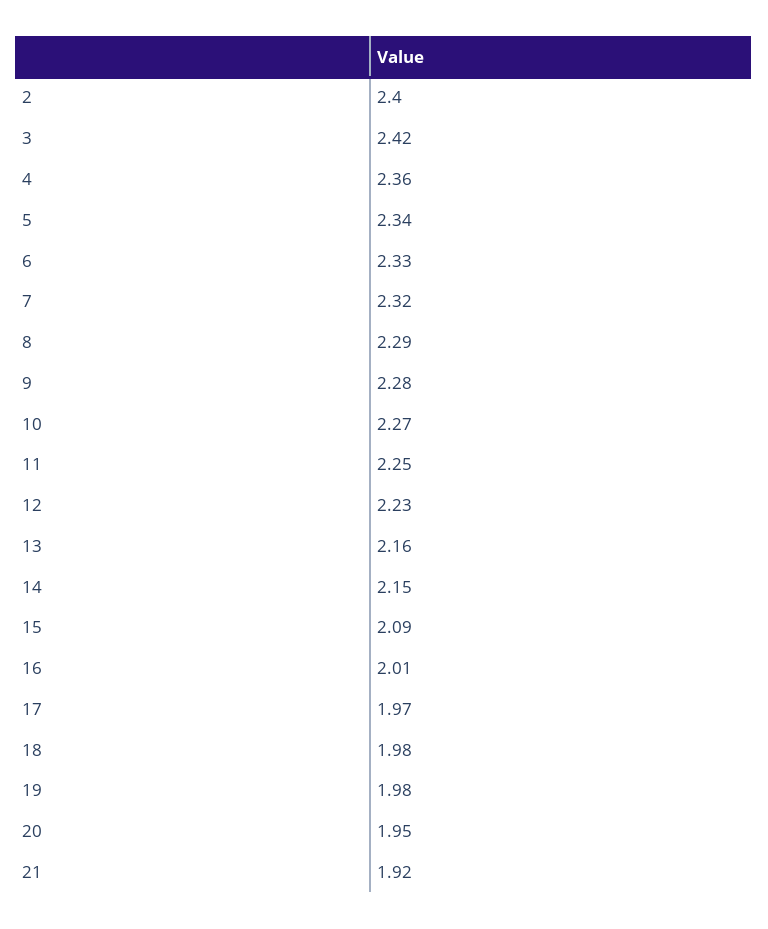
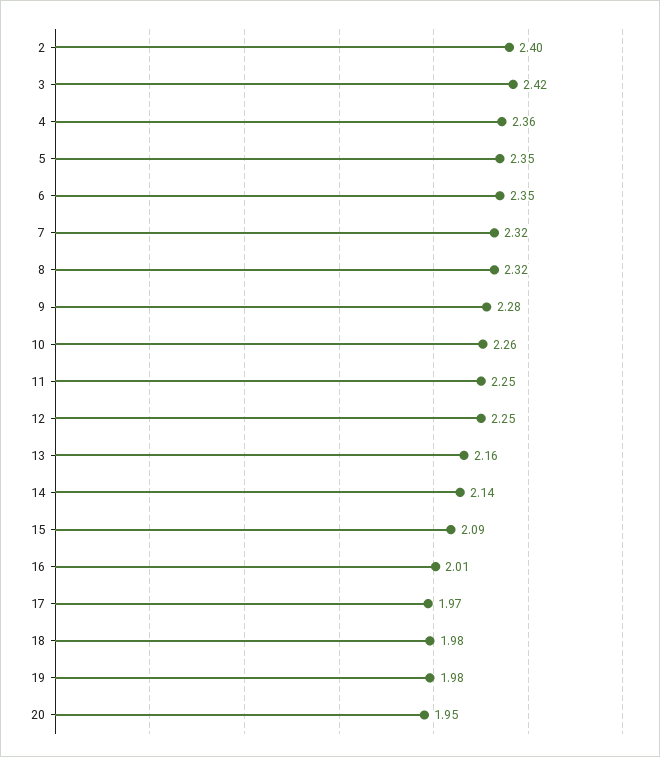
5: 2.34 -> 2.35
6: 2.33 -> 2.35
8: 2.29 -> 2.32
10: 2.27 -> 2.26
12: 2.23 -> 2.25
14: 2.15 -> 2.14
21: 1.92 -> none

